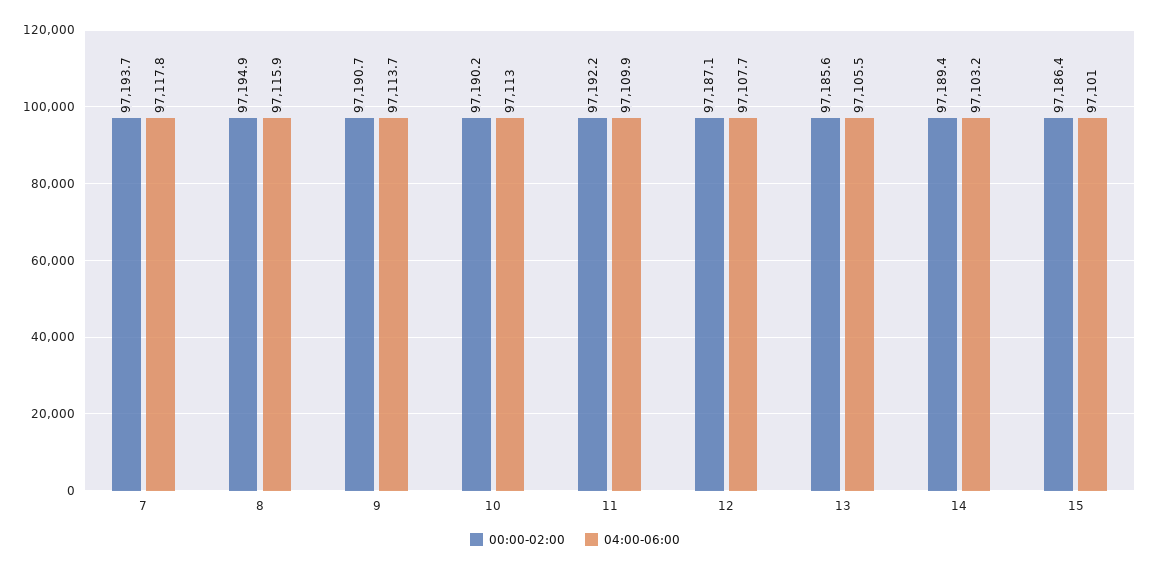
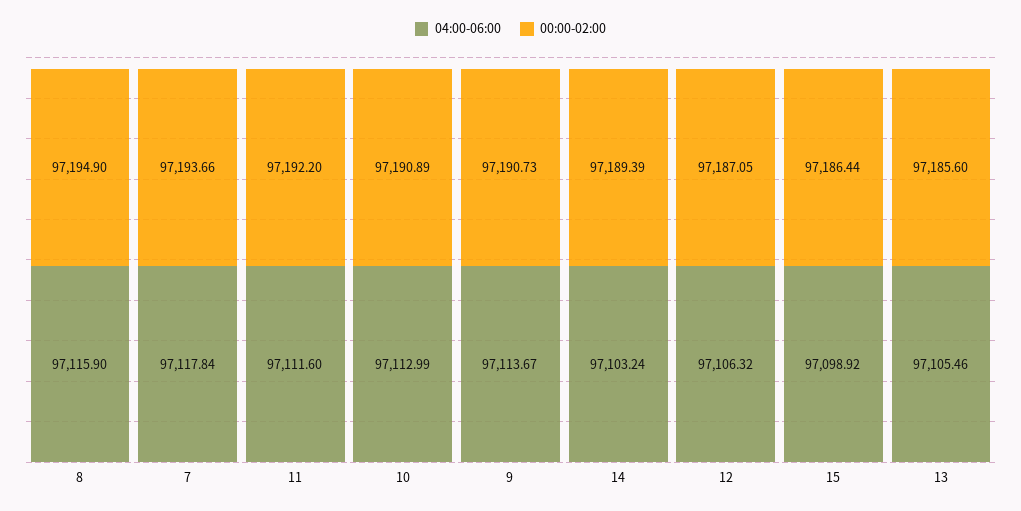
00:00-02:00, 10: 97190.2 -> 97190.89
04:00-06:00, 11: 97109.9 -> 97111.6
04:00-06:00, 12: 97107.7 -> 97106.32
04:00-06:00, 15: 97101 -> 97098.92

